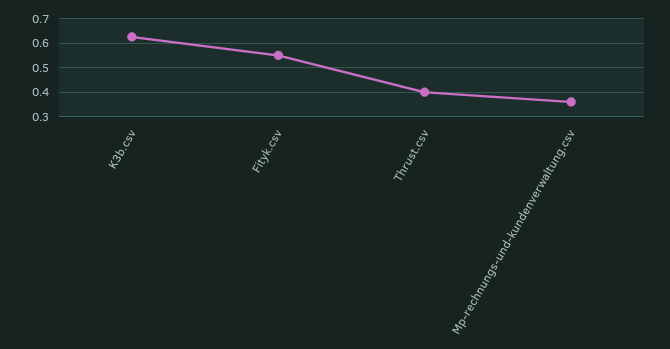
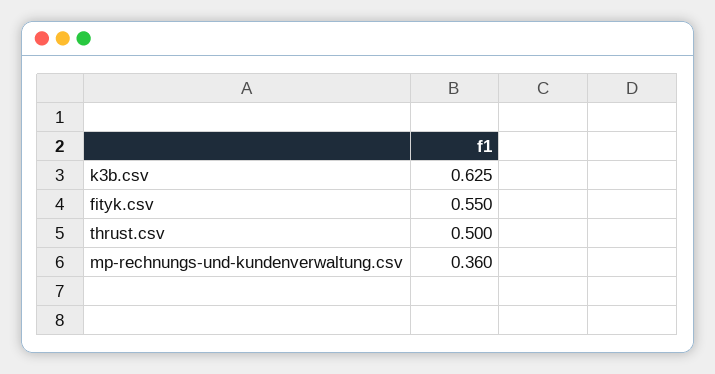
Thrust.csv: 0.4 -> 0.5

